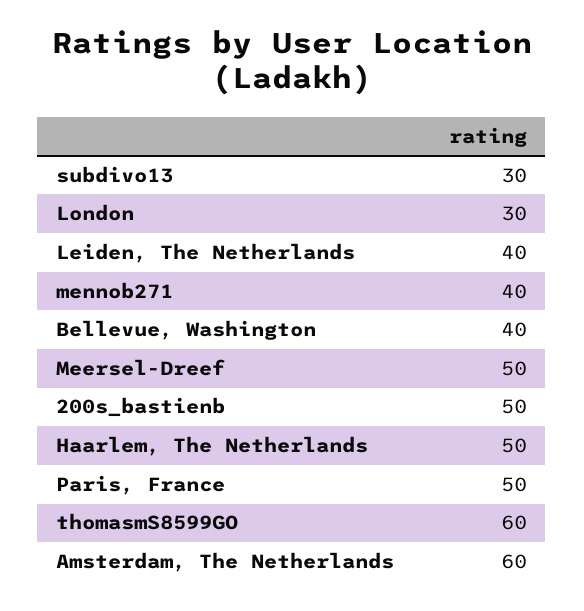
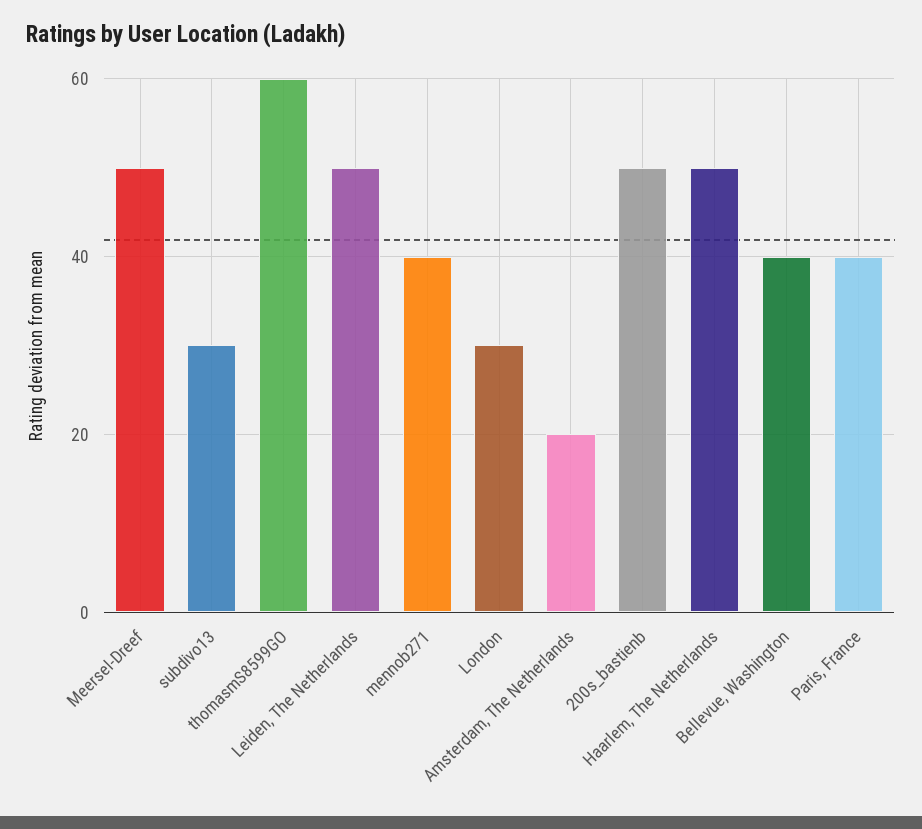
Leiden, The Netherlands: 40 -> 50
Paris, France: 50 -> 40
Amsterdam, The Netherlands: 60 -> 20

